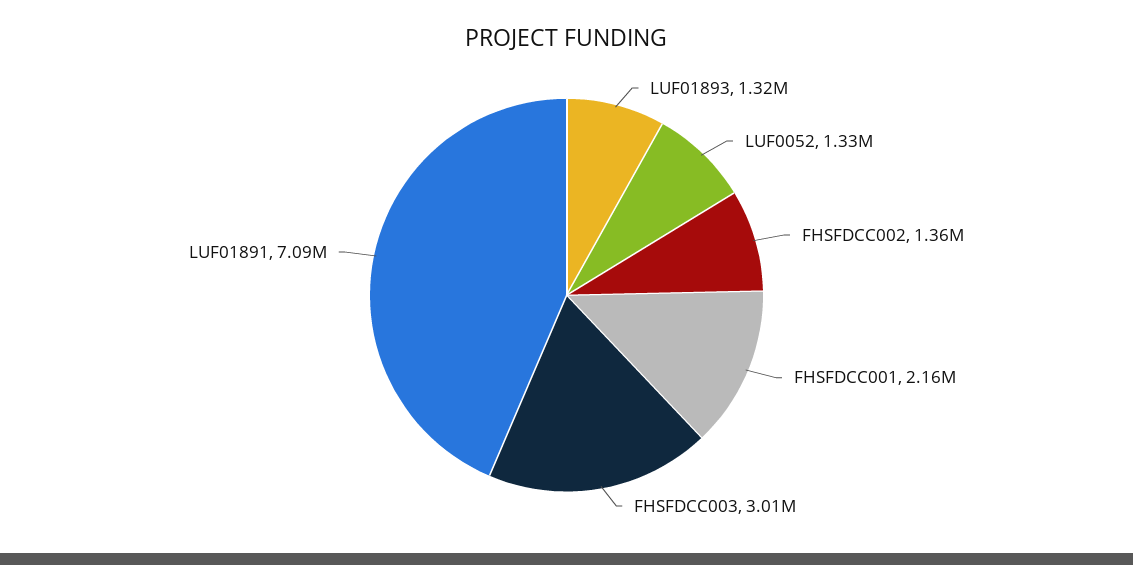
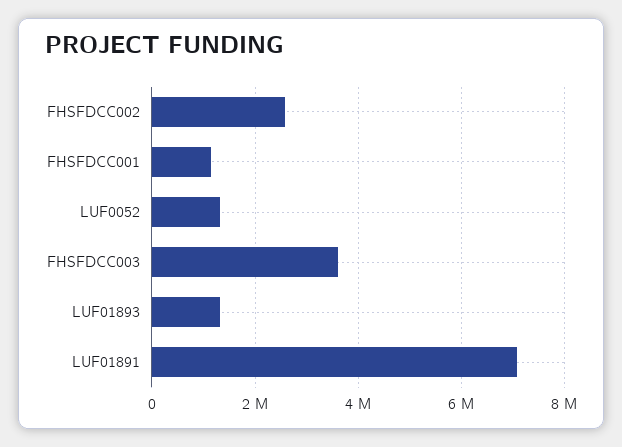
FHSFDCC002: 1360000 -> 2600000
FHSFDCC001: 2160000 -> 1200000
FHSFDCC003: 3010000 -> 3600000

